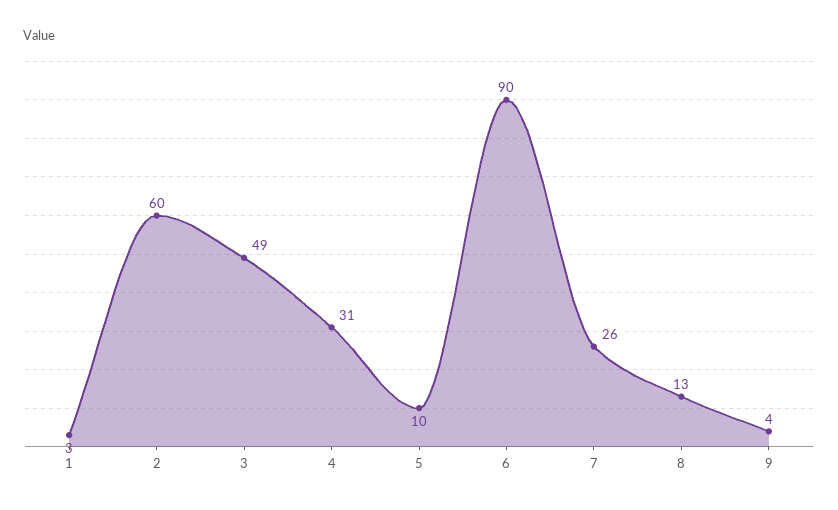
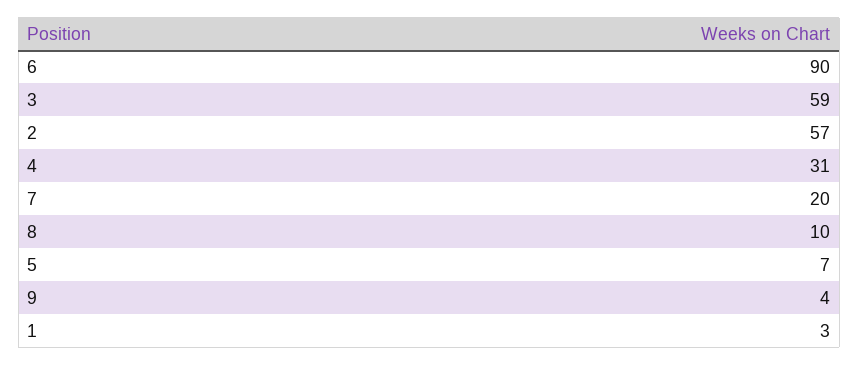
2: 60 -> 57
3: 49 -> 59
5: 10 -> 7
7: 26 -> 20
8: 13 -> 10

